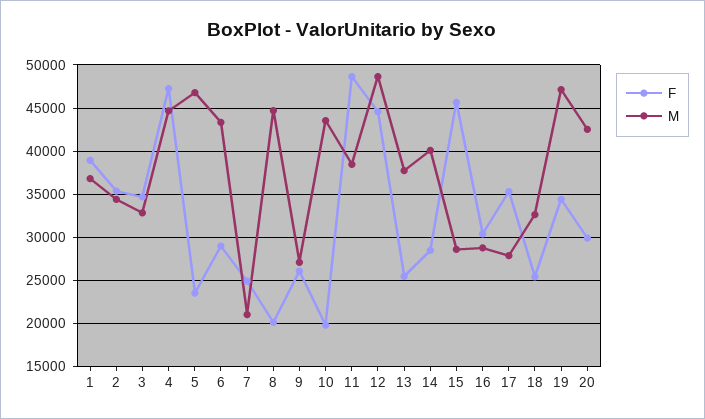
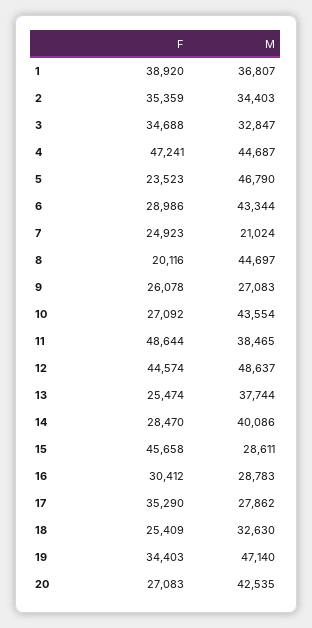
F, 10: 20000 -> 27092
F, 20: 30000 -> 27083

